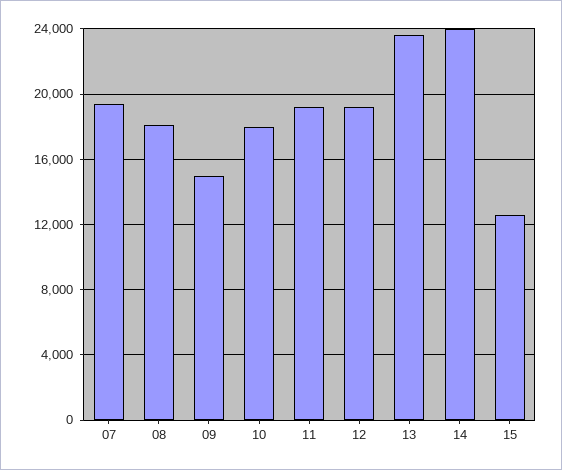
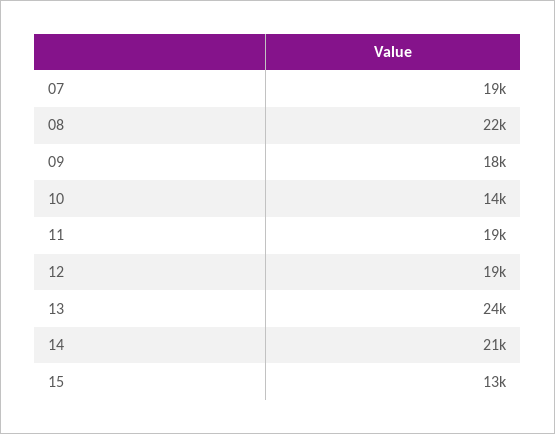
08: 18000 -> 22000
09: 15000 -> 18000
10: 18000 -> 14000
14: 24000 -> 21000

